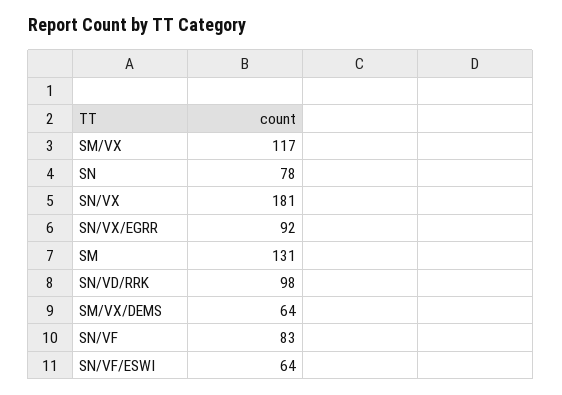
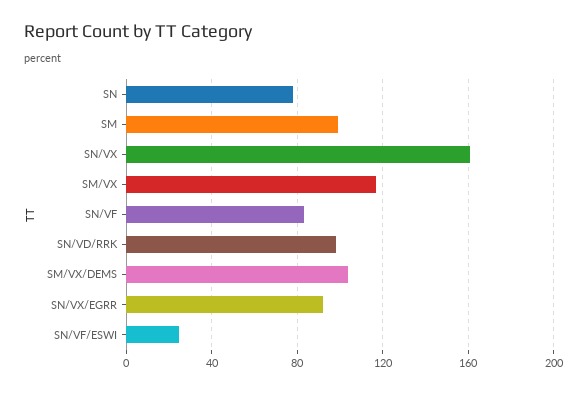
SN/VX: 181 -> 160
SM: 131 -> 100
SM/VX/DEMS: 64 -> 105
SN/VF/ESWI: 64 -> 25

